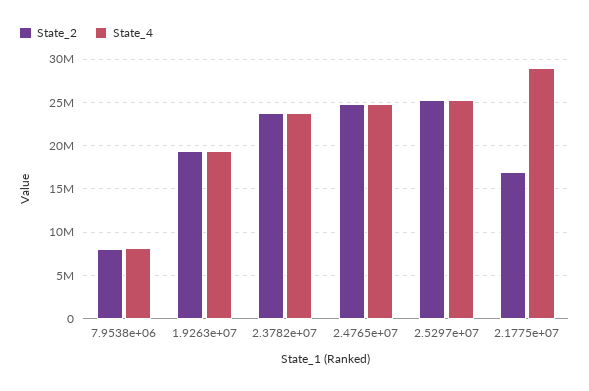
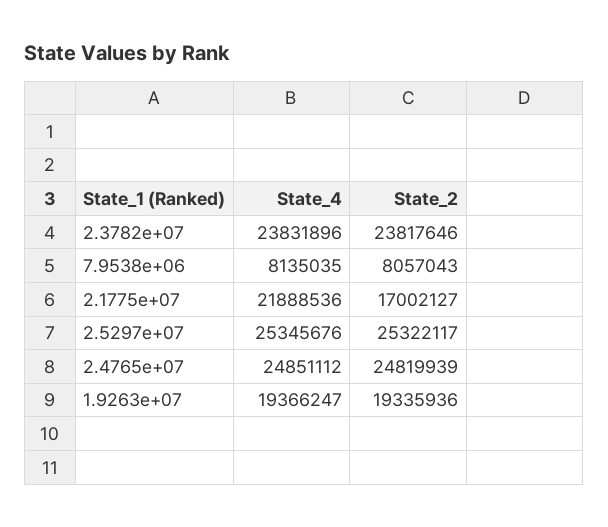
State_4, 2.1775e+07: 29000000 -> 21888536

